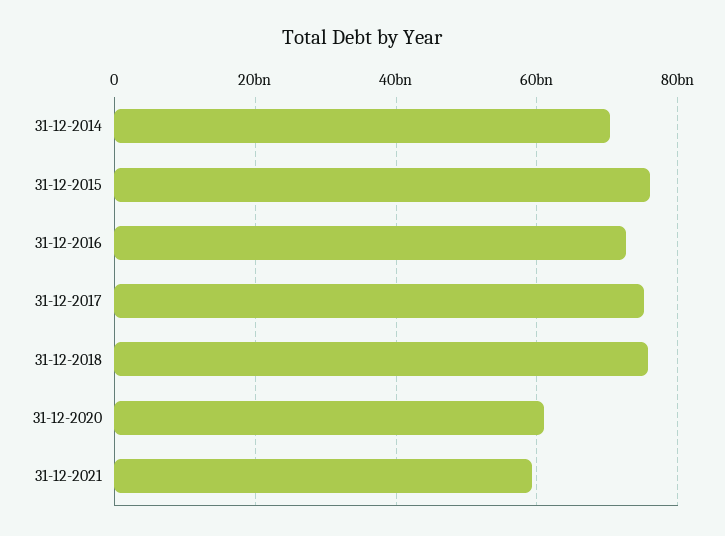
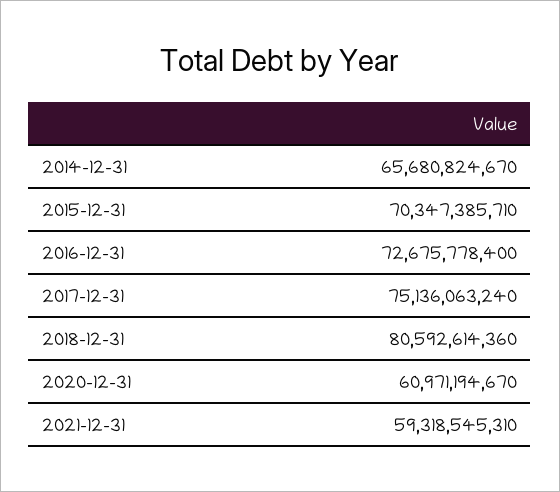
31-12-2014: 70000000000 -> 65680824670
31-12-2015: 76000000000 -> 70347385710
31-12-2018: 76000000000 -> 80592614360

